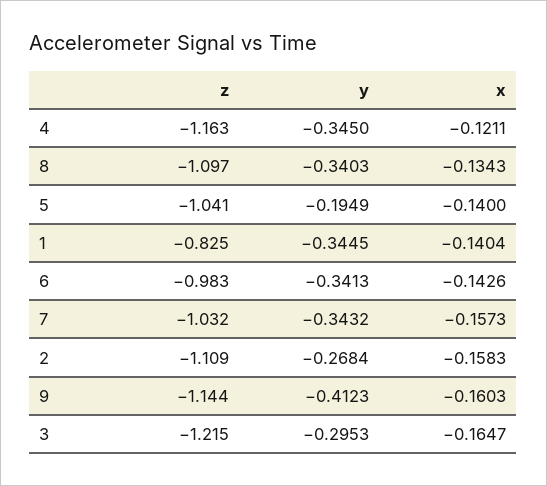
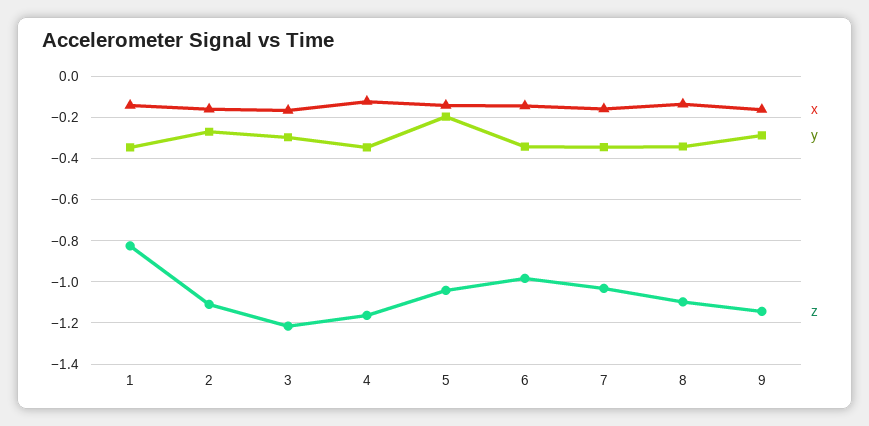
y, 9: -0.4123 -> -0.3

